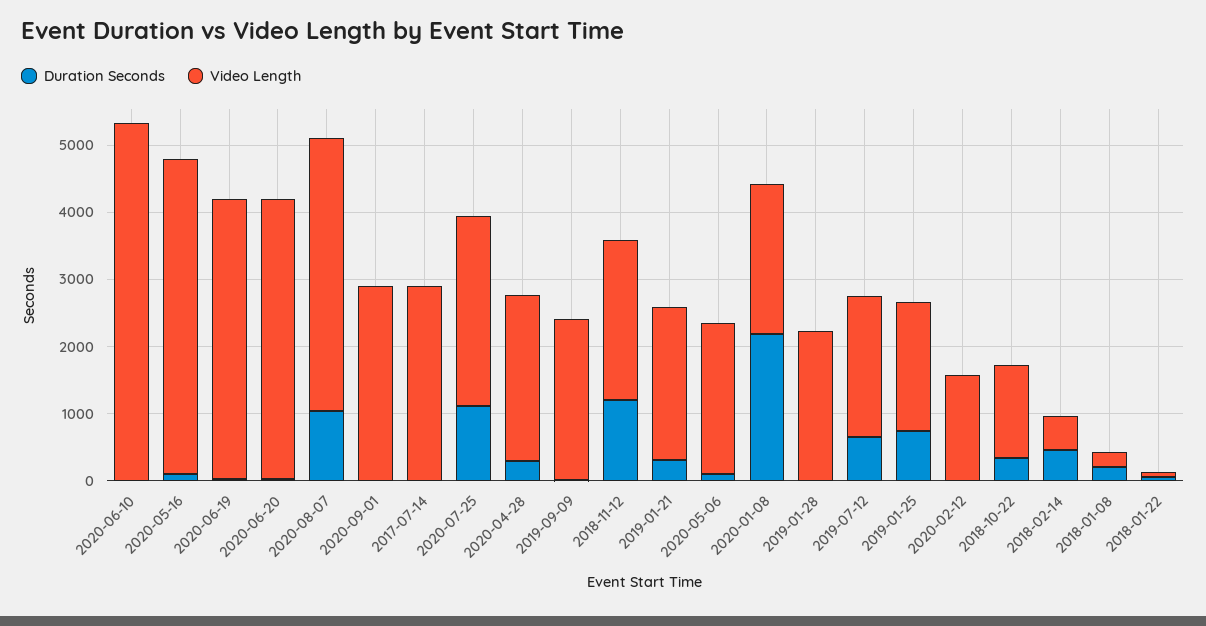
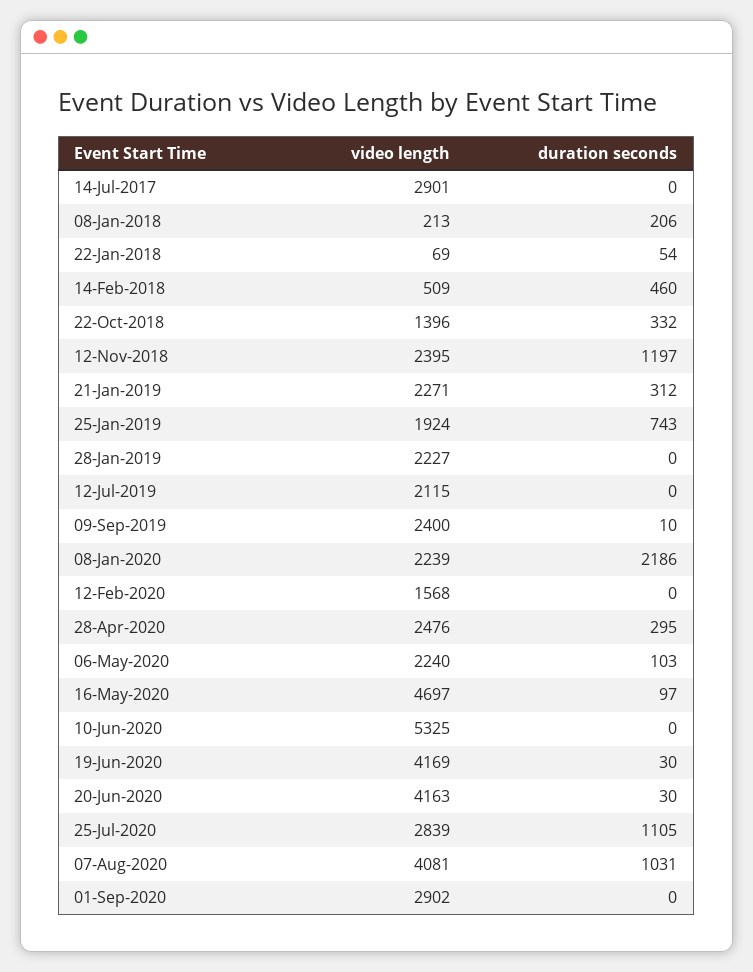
Duration Seconds, 2019-07-12: 600 -> 0

